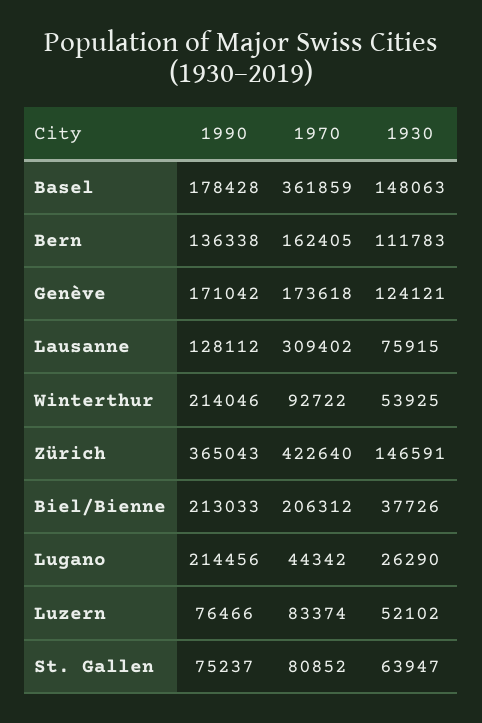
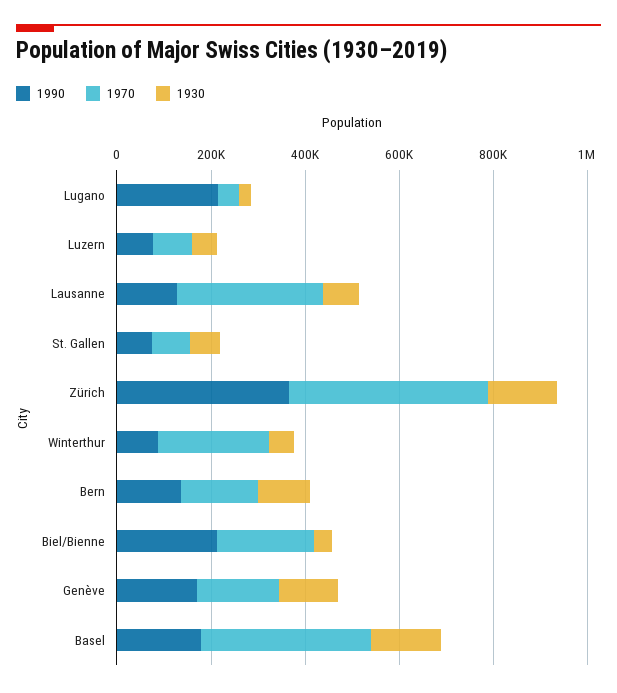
1990, Winterthur: 214046 -> 100000
1970, Winterthur: 92722 -> 250000

